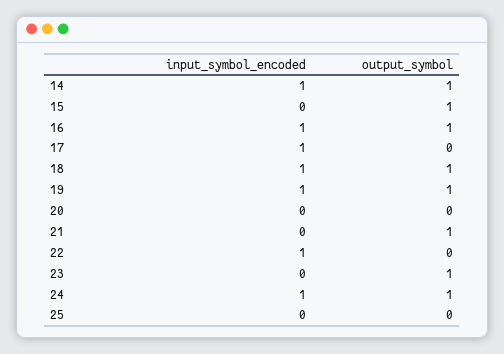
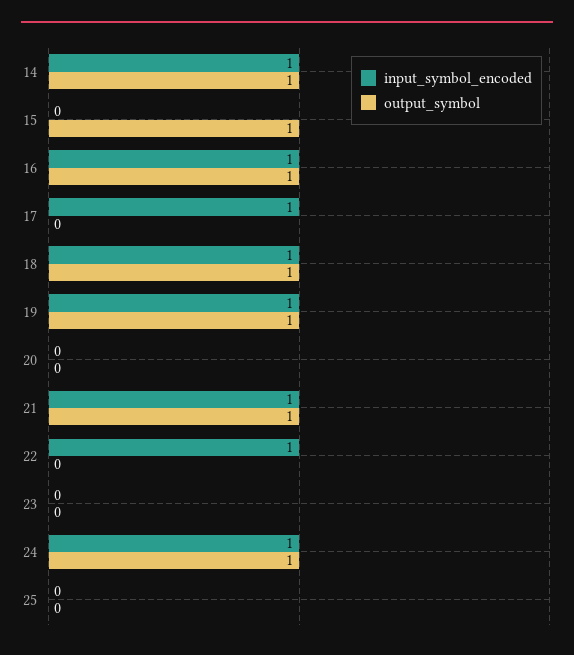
input_symbol_encoded, 21: 0 -> 1
output_symbol, 23: 1 -> 0

